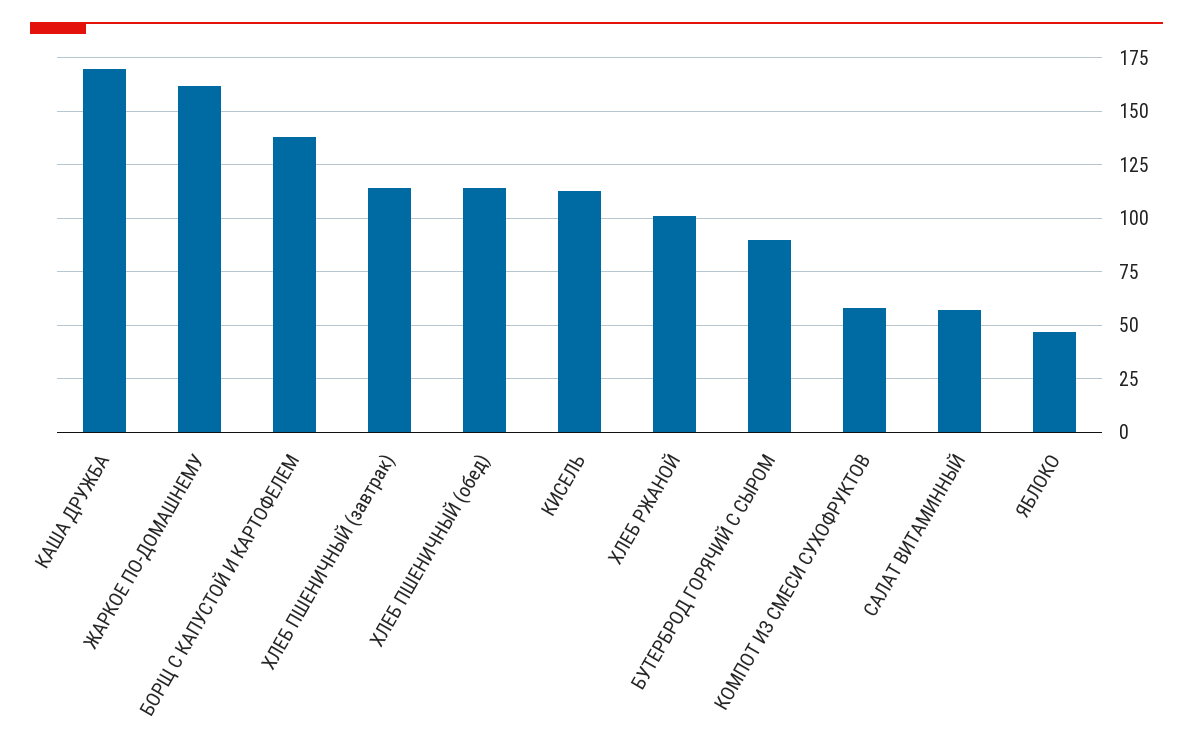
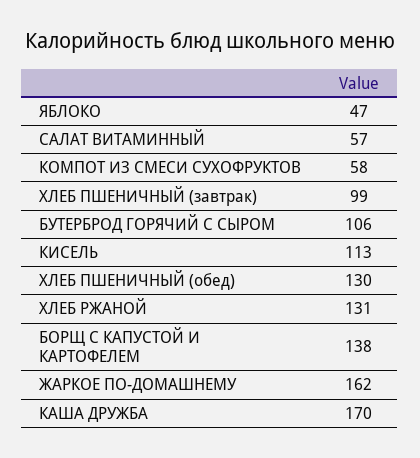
ХЛЕБ ПШЕНИЧНЫЙ (завтрак): 115 -> 99
ХЛЕБ ПШЕНИЧНЫЙ (обед): 115 -> 130
ХЛЕБ РЖАНОЙ: 100 -> 131
БУТЕРБРОД ГОРЯЧИЙ С СЫРОМ: 90 -> 106

